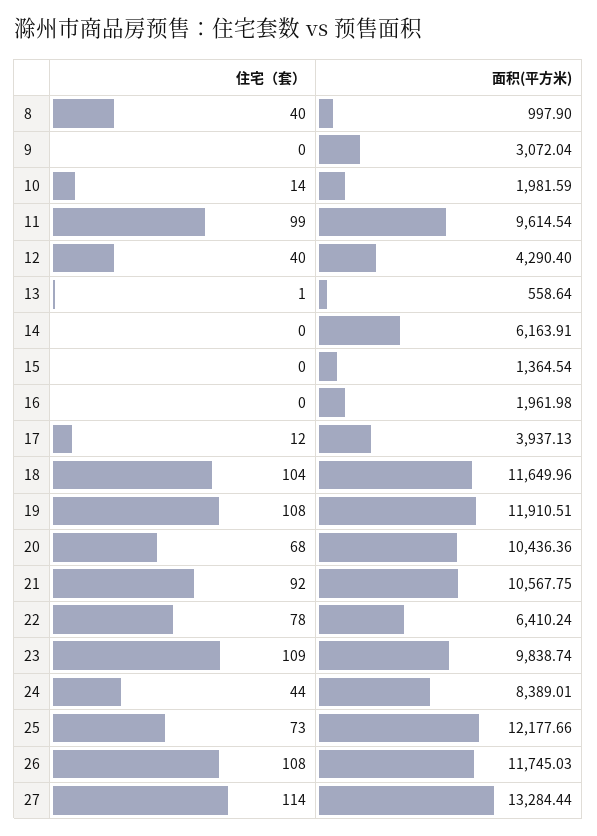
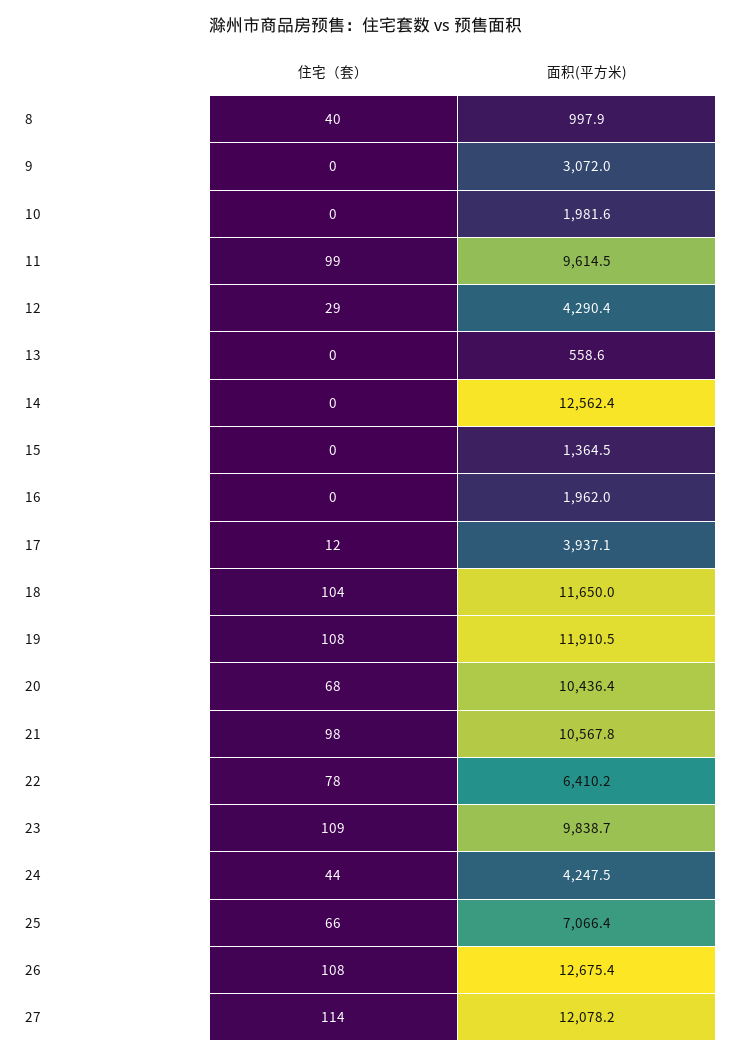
住宅（套）, 10: 14 -> 0
住宅（套）, 12: 40 -> 29
住宅（套）, 13: 1 -> 0
面积(平方米), 14: 6163.91 -> 12562.4
住宅（套）, 21: 92 -> 98
面积(平方米), 24: 8389.01 -> 4247.5
住宅（套）, 25: 73 -> 66
面积(平方米), 25: 12177.66 -> 7066.4
面积(平方米), 26: 11745.03 -> 12675.4
面积(平方米), 27: 13284.44 -> 12078.2

